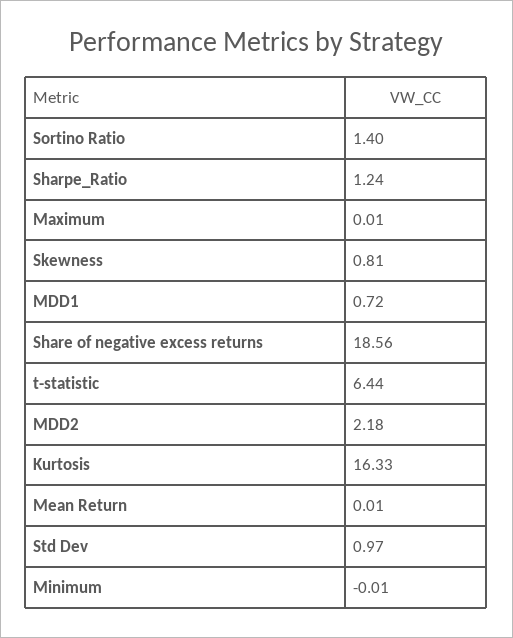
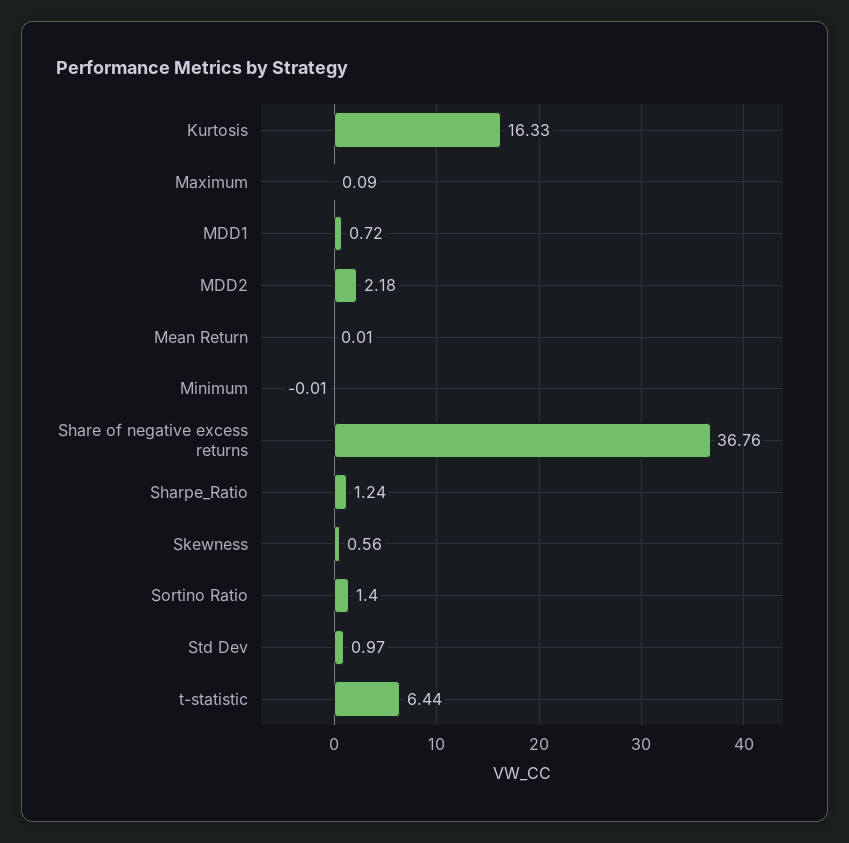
Maximum: 0.01 -> 0.09
Skewness: 0.81 -> 0.56
Share of negative excess returns: 18.56 -> 36.76

